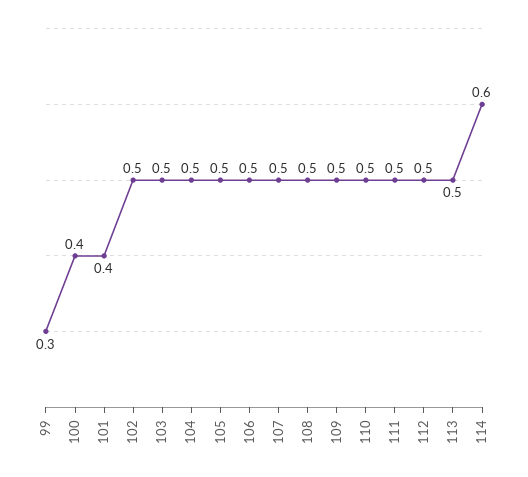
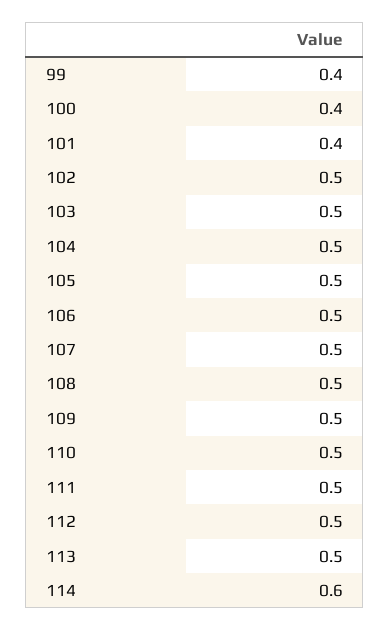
99: 0.3 -> 0.4

